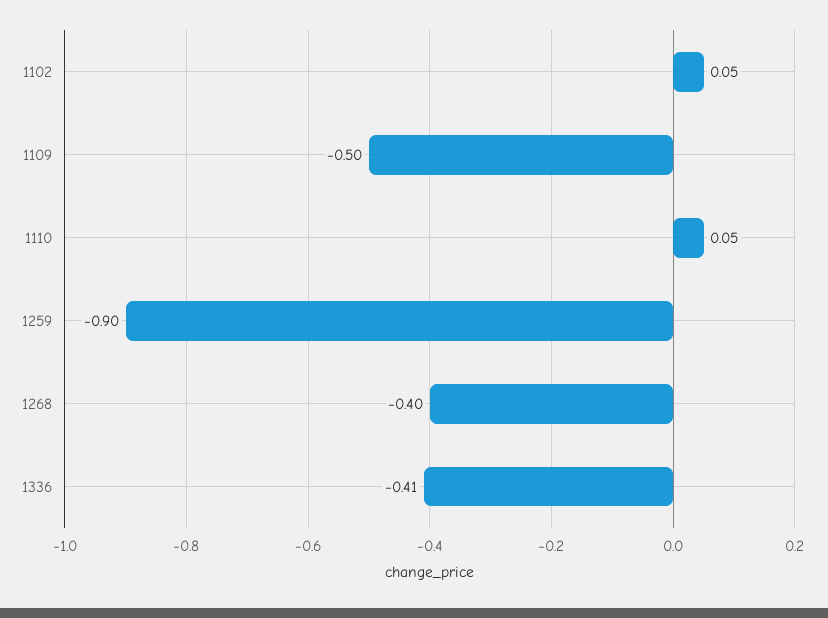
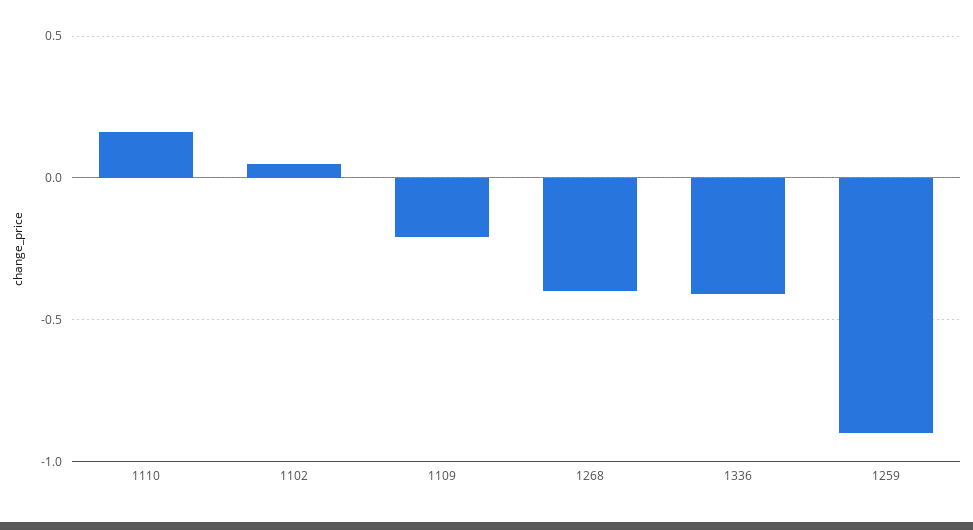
1109: -0.5 -> -0.2
1110: 0.05 -> 0.15

